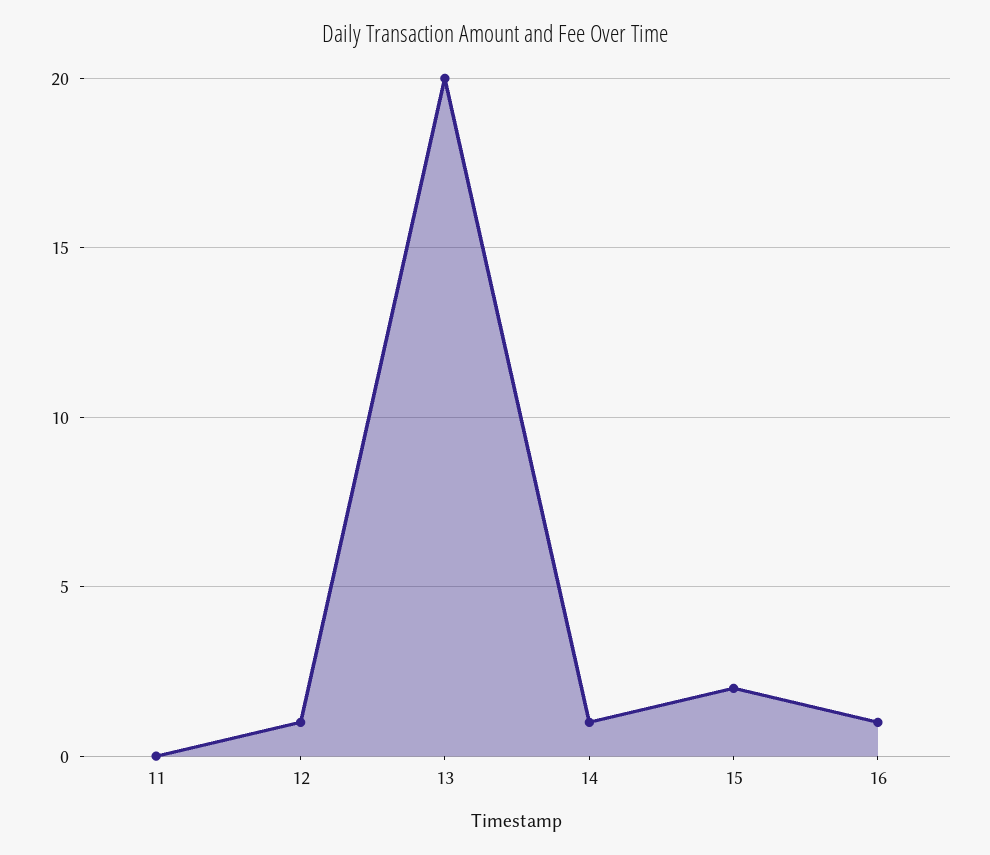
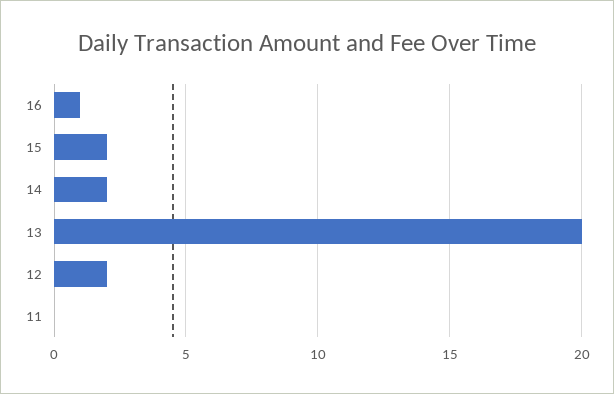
12: 1 -> 2
14: 1 -> 2

